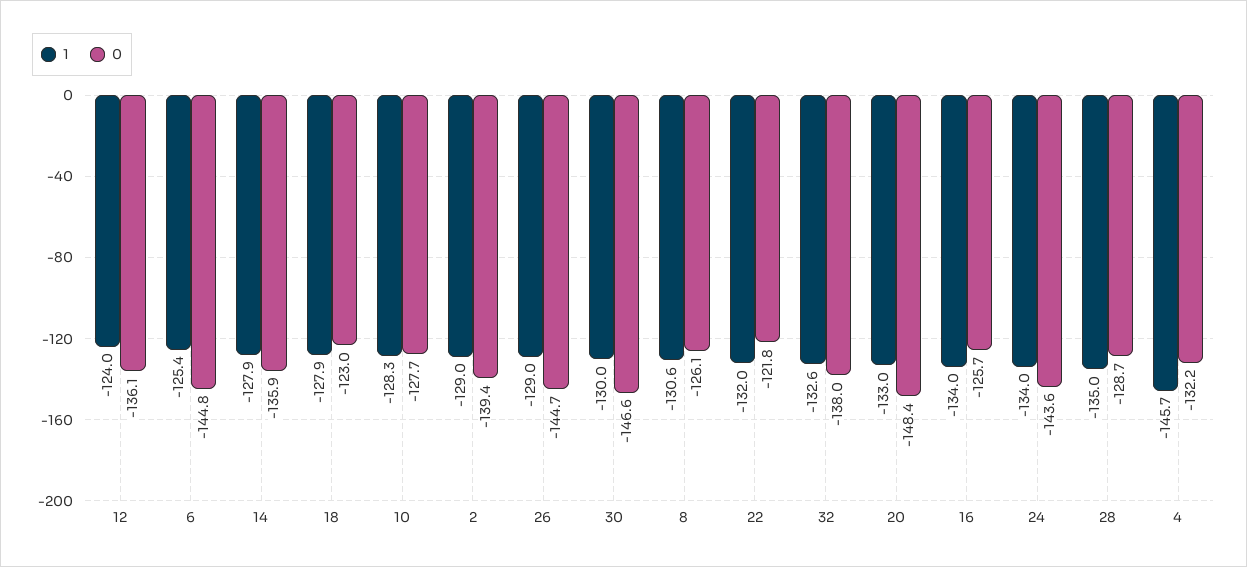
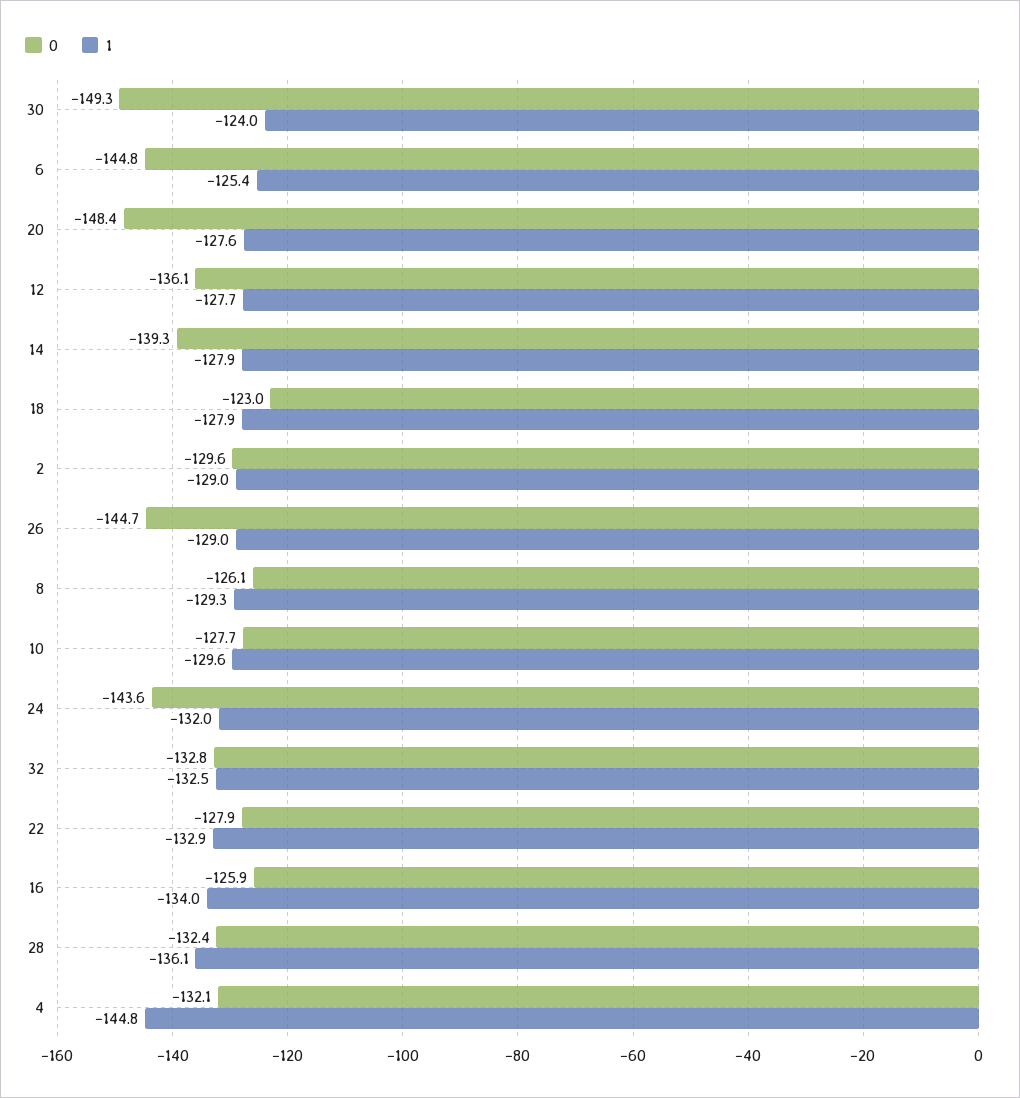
1, 12: -124 -> -127.7
0, 14: -135.9 -> -139.3
1, 10: -128.3 -> -129.6
0, 2: -139.4 -> -129.6
1, 30: -130 -> -124
0, 30: -146.6 -> -149.3
1, 8: -130.6 -> -129.3
1, 22: -132 -> -132.9
0, 22: -121.8 -> -127.9
1, 32: -132.6 -> -132.5
0, 32: -138 -> -132.8
1, 20: -133 -> -127.6
0, 16: -125.7 -> -125.9
1, 24: -134 -> -132
1, 28: -135 -> -136.1
0, 28: -128.7 -> -132.4
1, 4: -145.7 -> -144.8
0, 4: -132.2 -> -132.1

